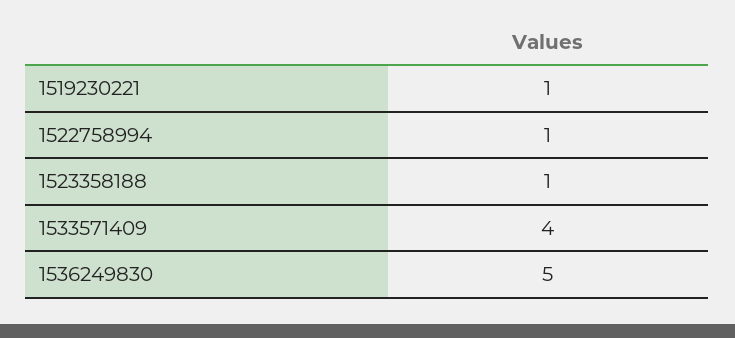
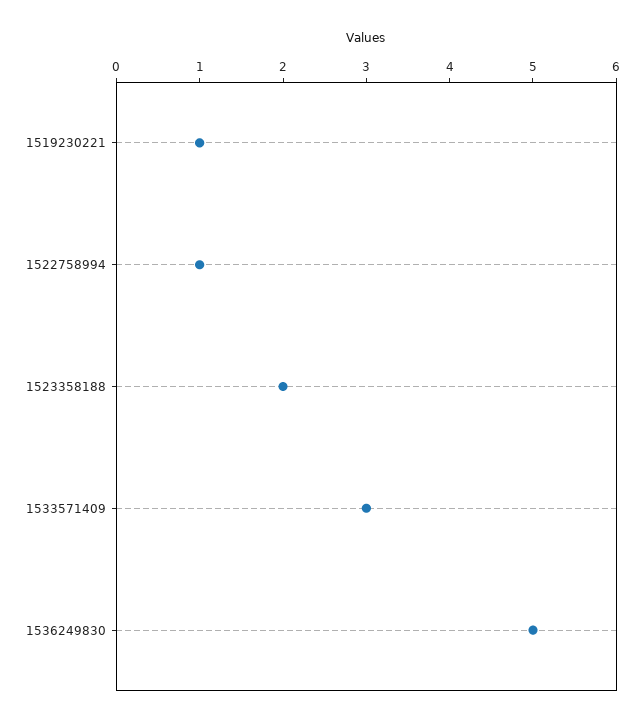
1523358188: 1 -> 2
1533571409: 4 -> 3

